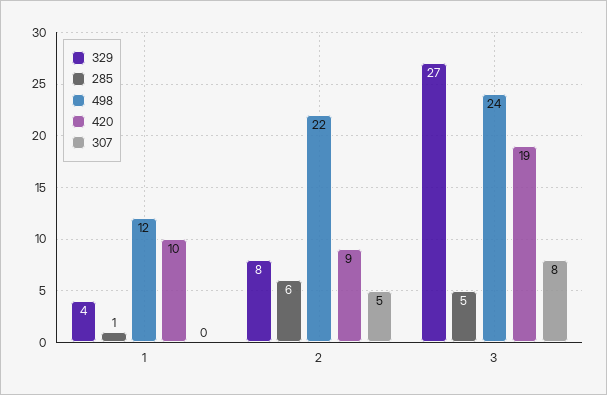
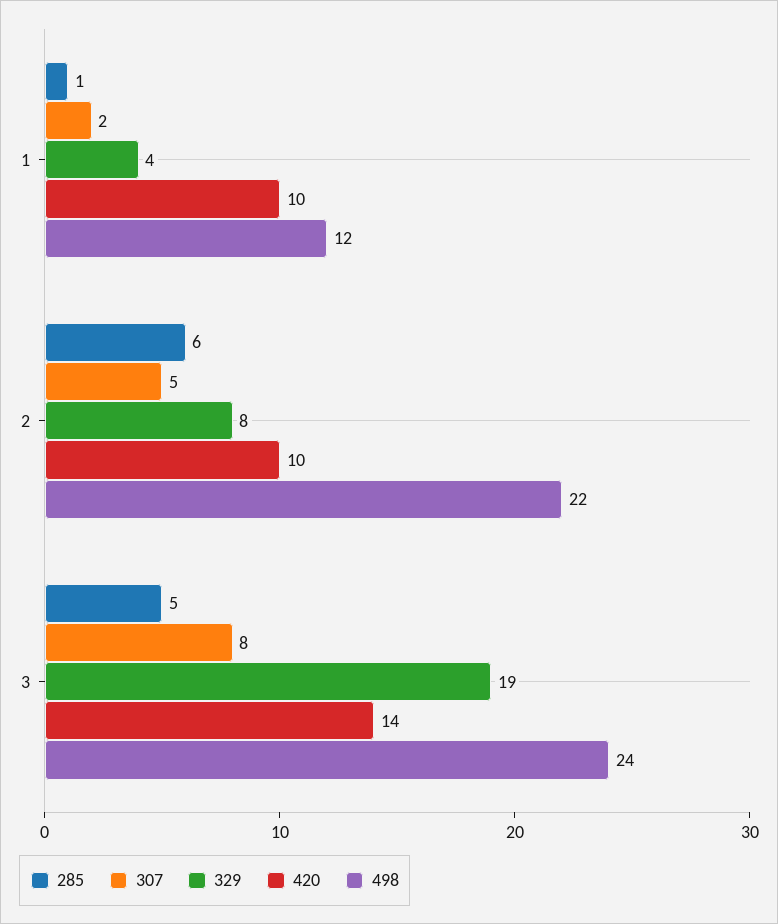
307, 1: 0 -> 2
420, 2: 9 -> 10
329, 3: 27 -> 19
420, 3: 19 -> 14

